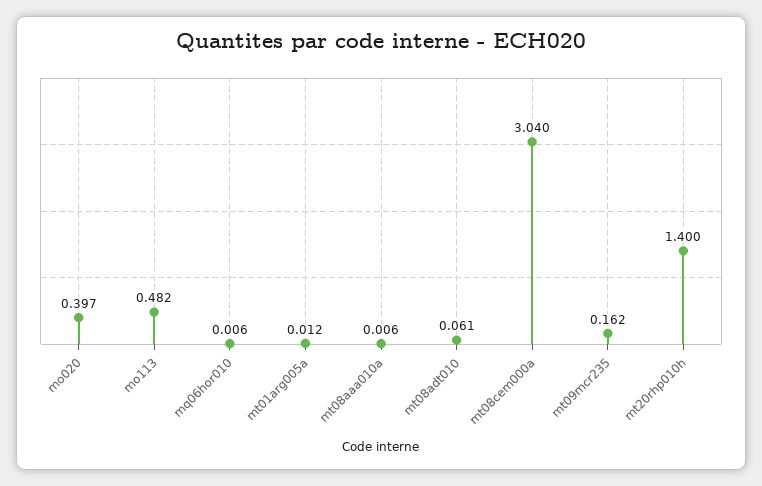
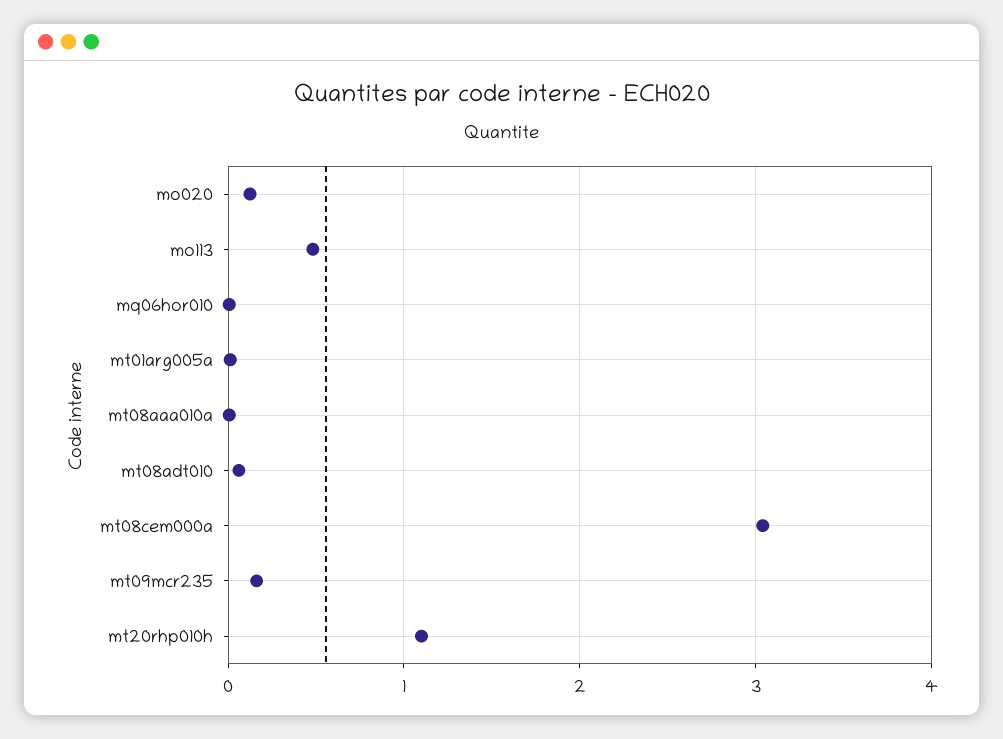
mo020: 0.397 -> 0.1
mt20rhp010h: 1.4 -> 1.1

